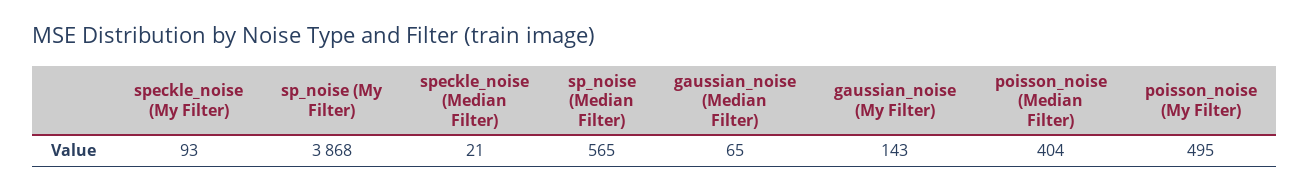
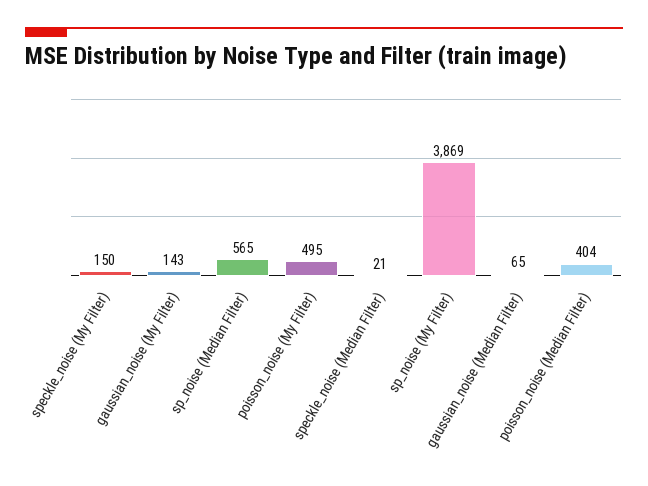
speckle_noise (My Filter): 93 -> 150
sp_noise (My Filter): 3868 -> 3869

